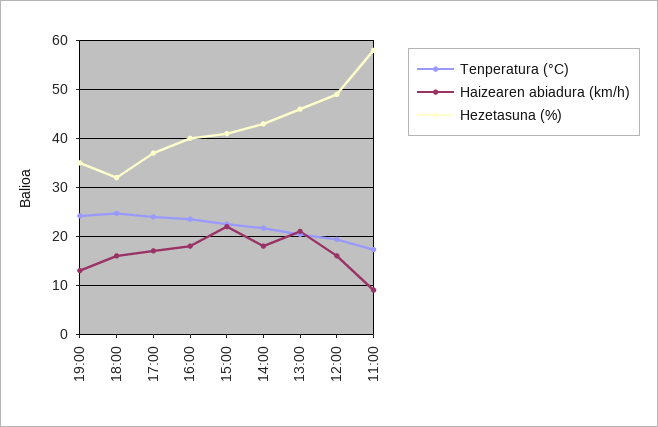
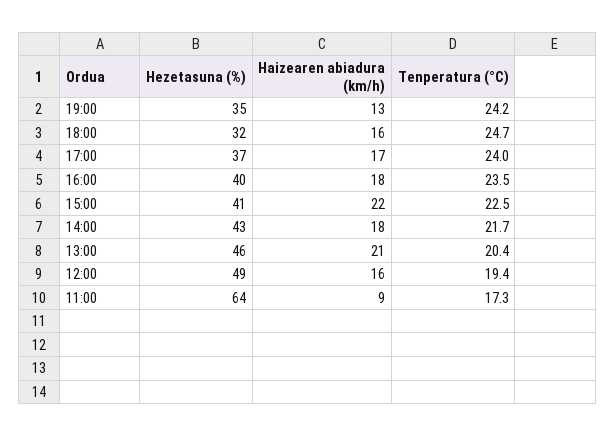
Hezetasuna (%), 11:00: 58 -> 64

